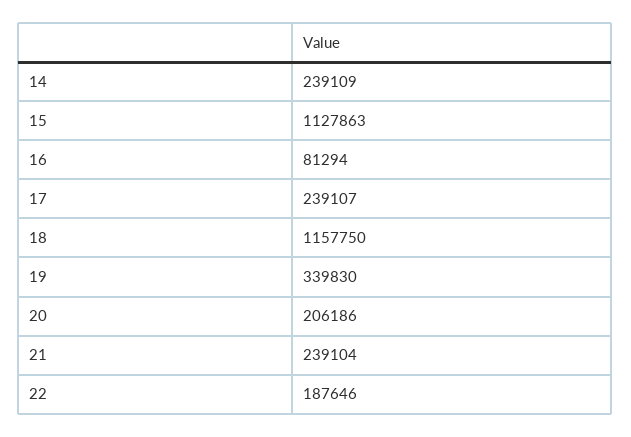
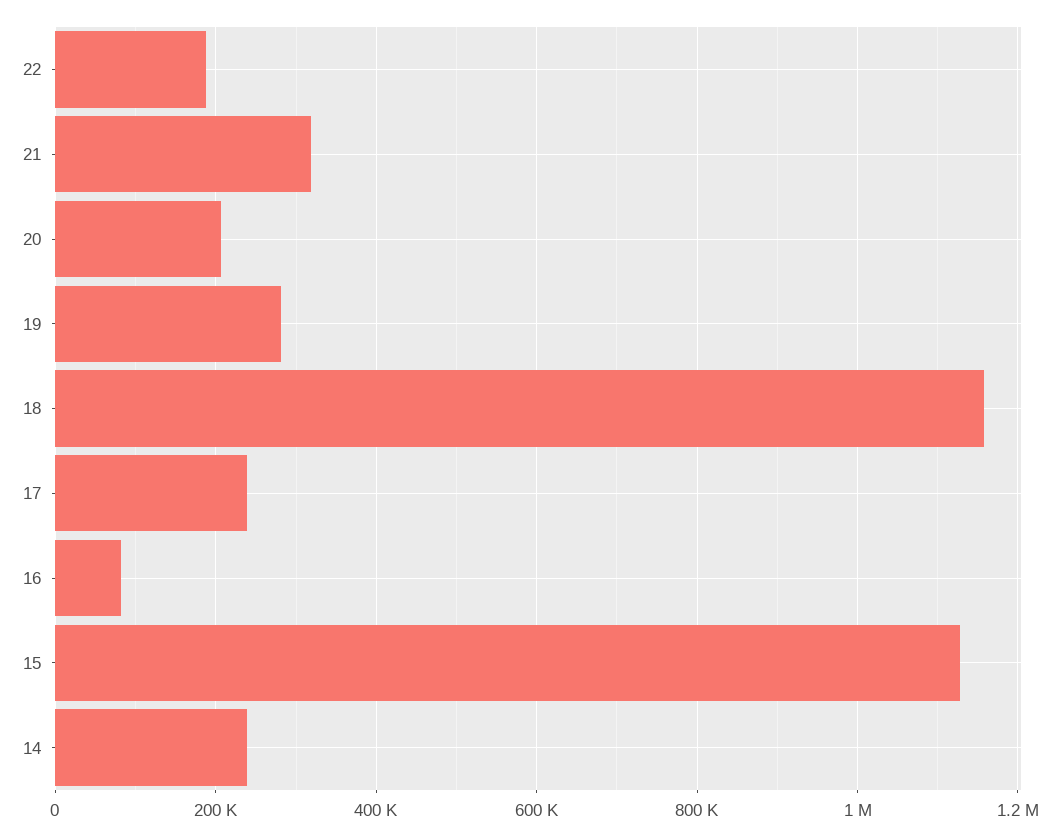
19: 339830 -> 280000
21: 239104 -> 320000

